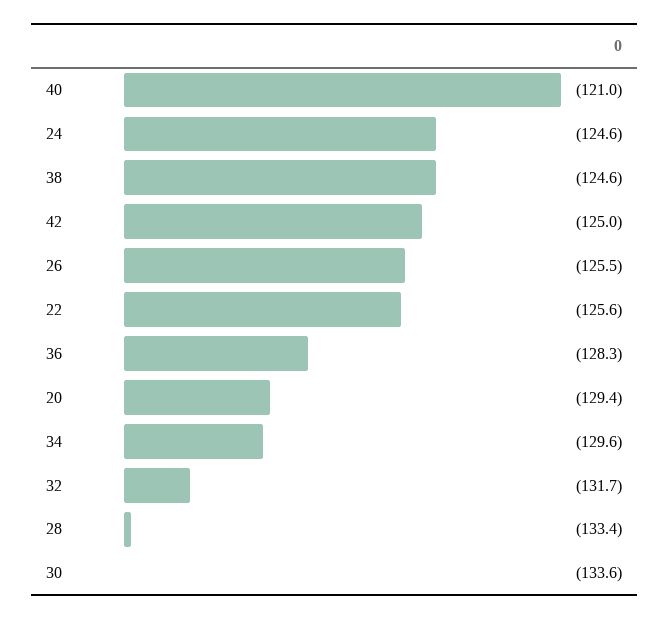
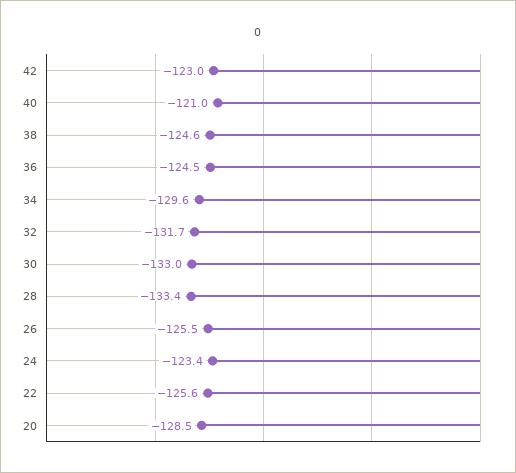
24: -124.6 -> -123.4
42: -125 -> -123
36: -128.3 -> -124.5
20: -129.4 -> -128.5
30: -133.6 -> -133

